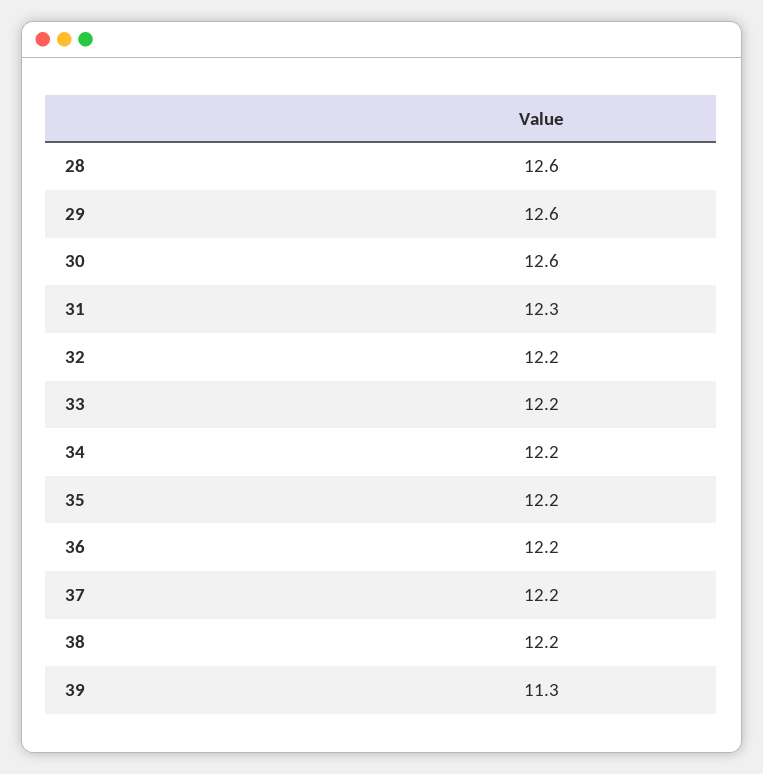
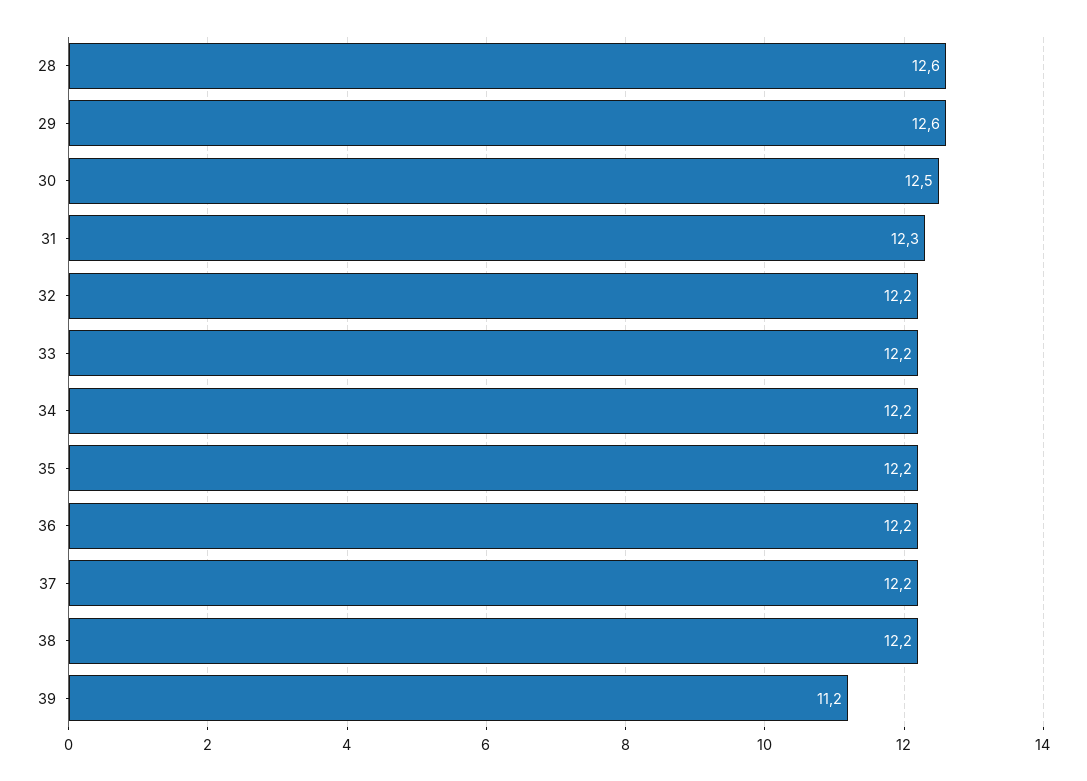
30: 12.6 -> 12.5
39: 11.3 -> 11.2

